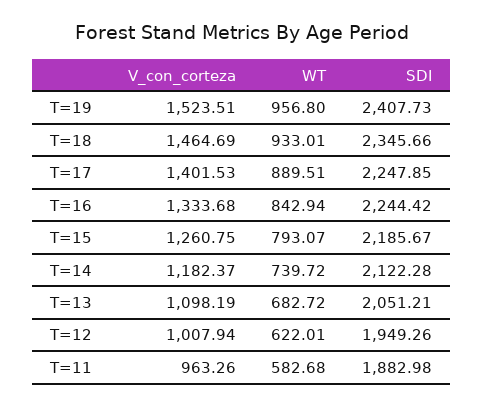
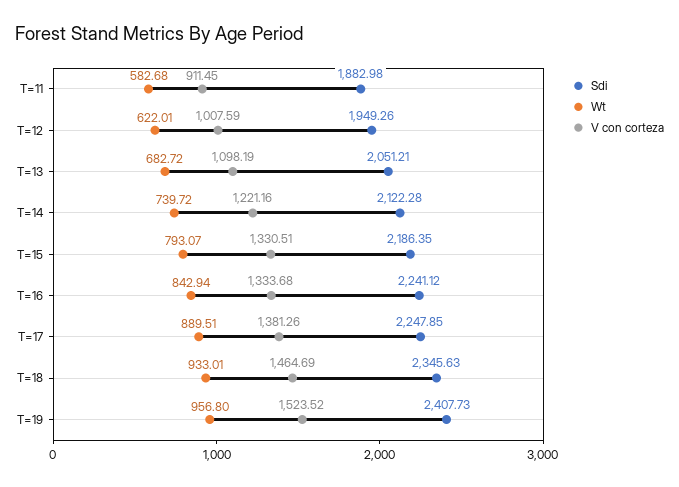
V_con_corteza, T=19: 1523.51 -> 1523.52
SDI, T=18: 2345.66 -> 2345.63
V_con_corteza, T=17: 1401.53 -> 1381.26
SDI, T=16: 2244.42 -> 2241.12
V_con_corteza, T=15: 1260.75 -> 1330.51
SDI, T=15: 2185.67 -> 2186.35
V_con_corteza, T=14: 1182.37 -> 1221.16
V_con_corteza, T=12: 1007.94 -> 1007.59
V_con_corteza, T=11: 963.26 -> 911.45

